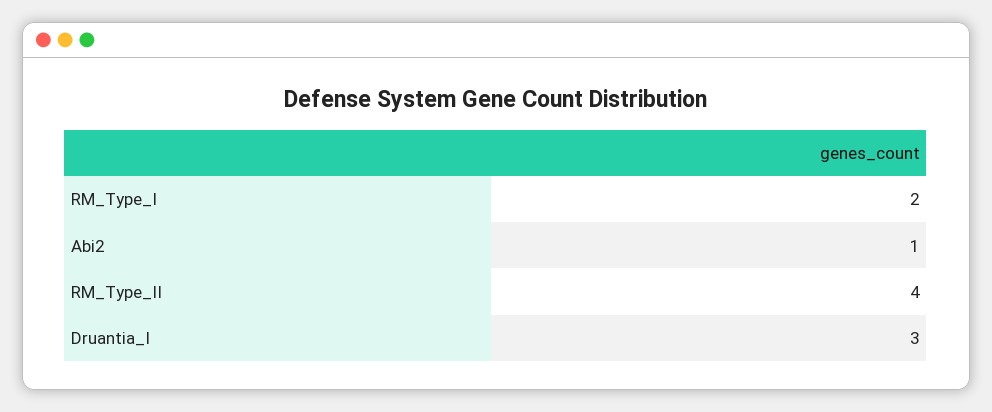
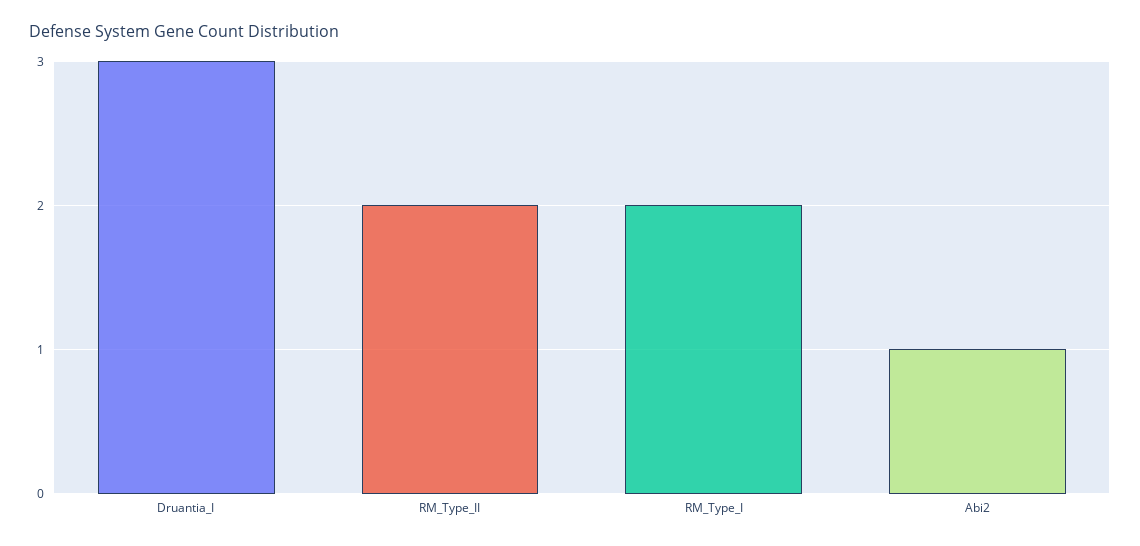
RM_Type_II: 4 -> 2

